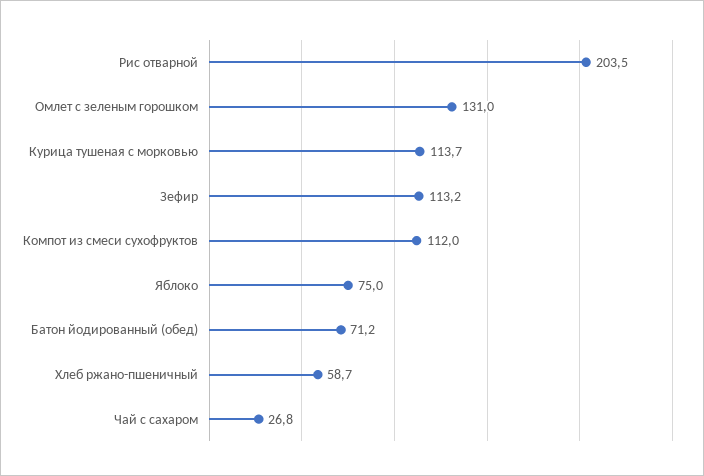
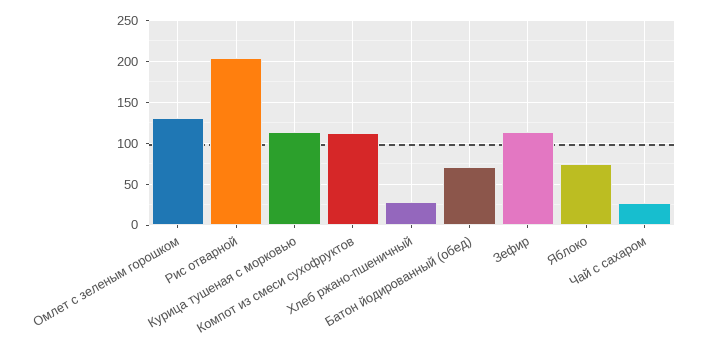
Хлеб ржано-пшеничный: 58.7 -> 30

